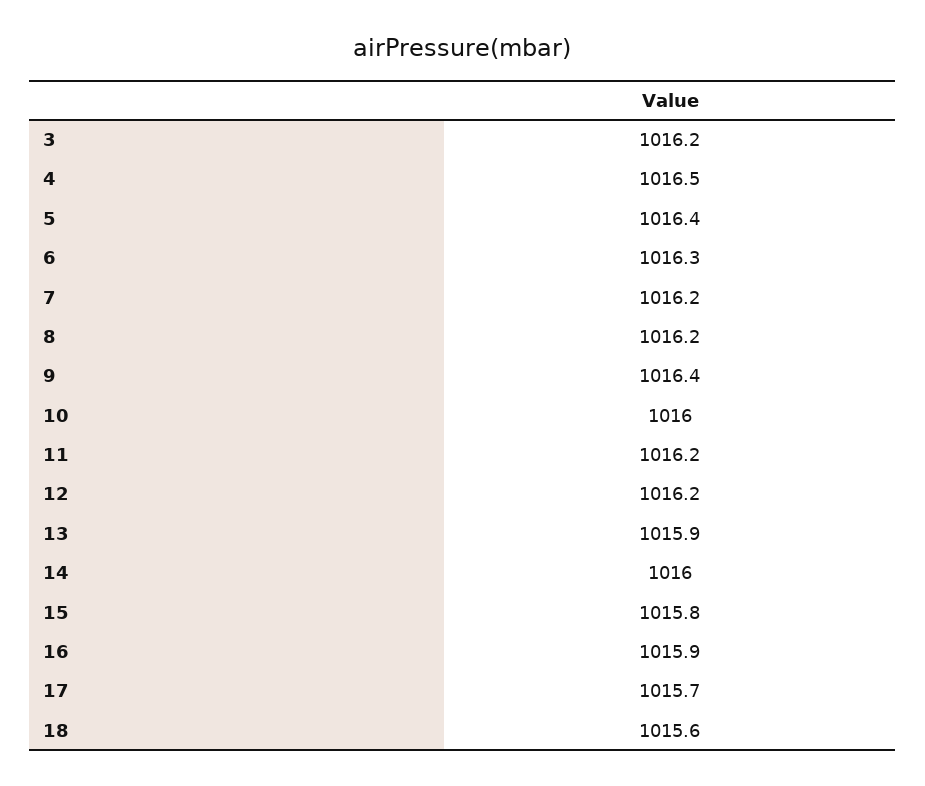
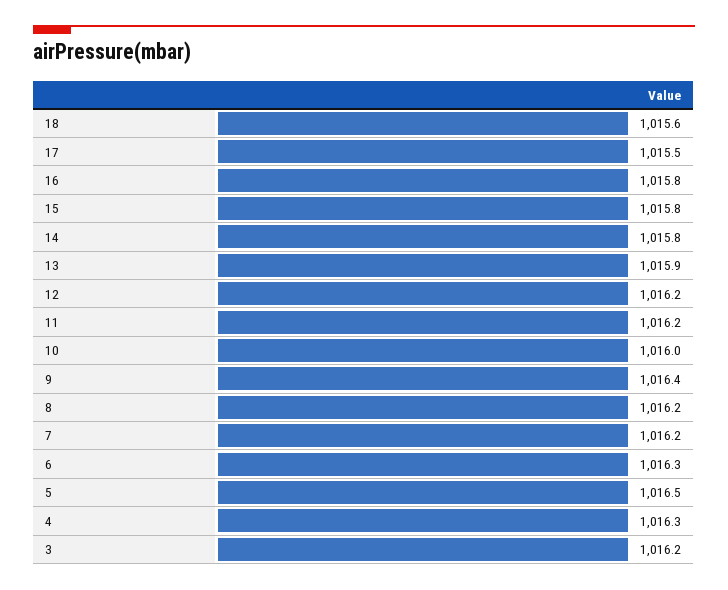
4: 1016.5 -> 1016.3
5: 1016.4 -> 1016.5
14: 1016 -> 1015.8
16: 1015.9 -> 1015.8
17: 1015.7 -> 1015.5

